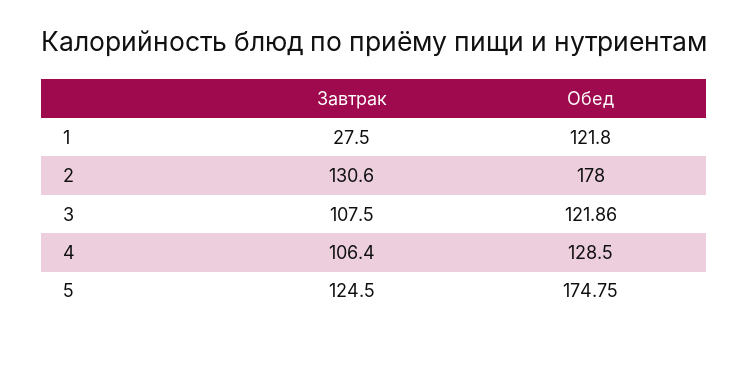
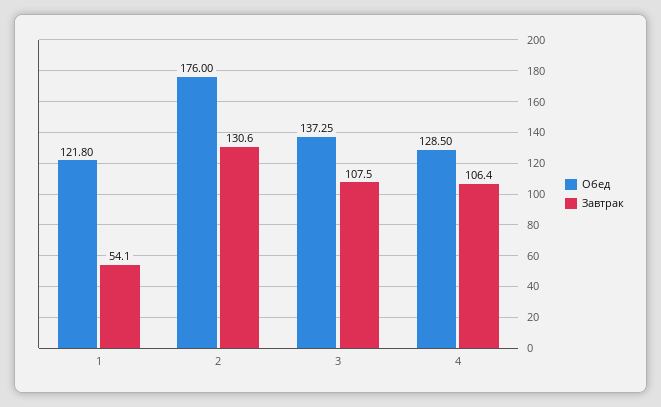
Завтрак, 1: 27.5 -> 54.1
Обед, 2: 178 -> 176
Обед, 3: 121.86 -> 137.25
Завтрак, 5: 124.5 -> none
Обед, 5: 174.75 -> none

